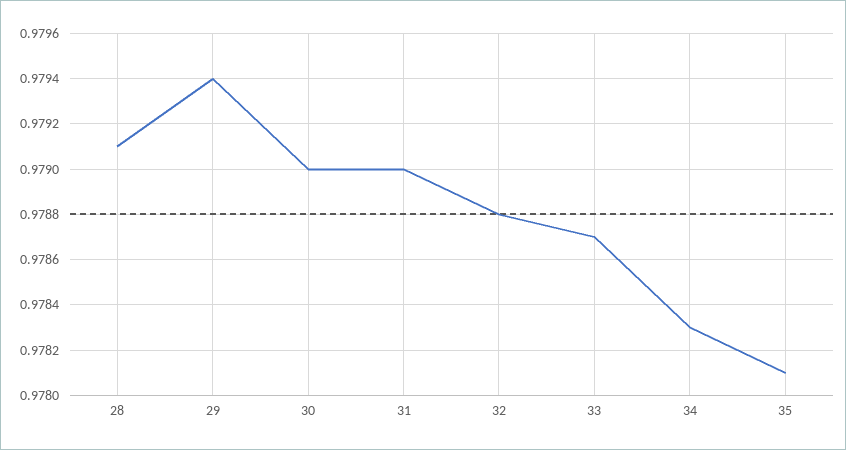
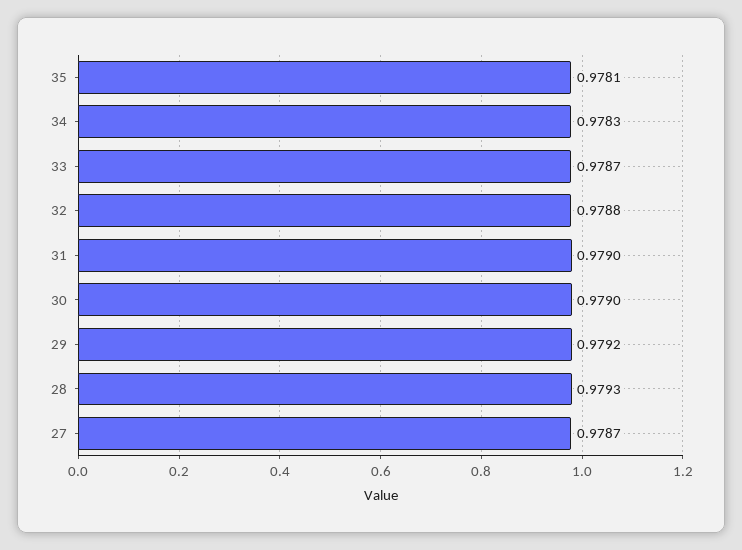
28: 0.9791 -> 0.9793
29: 0.9794 -> 0.9792
27: none -> 0.9787

